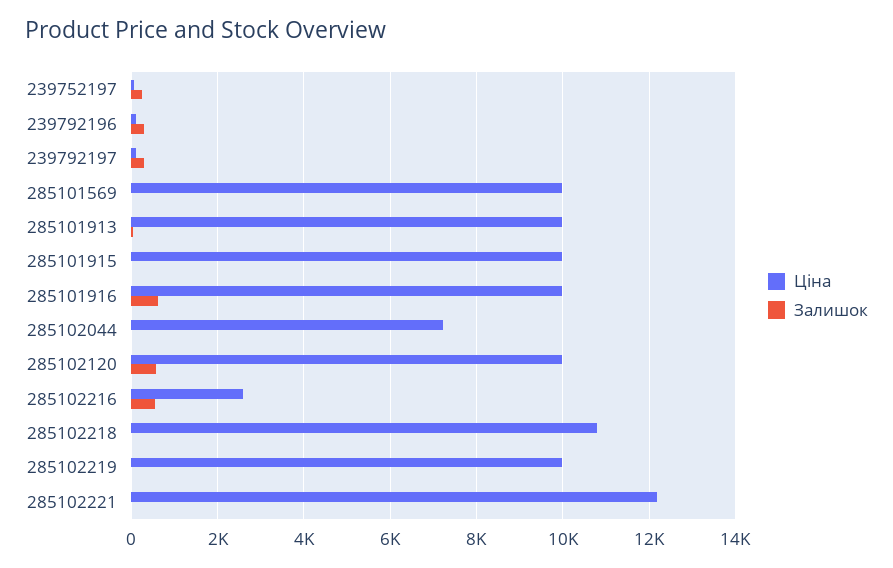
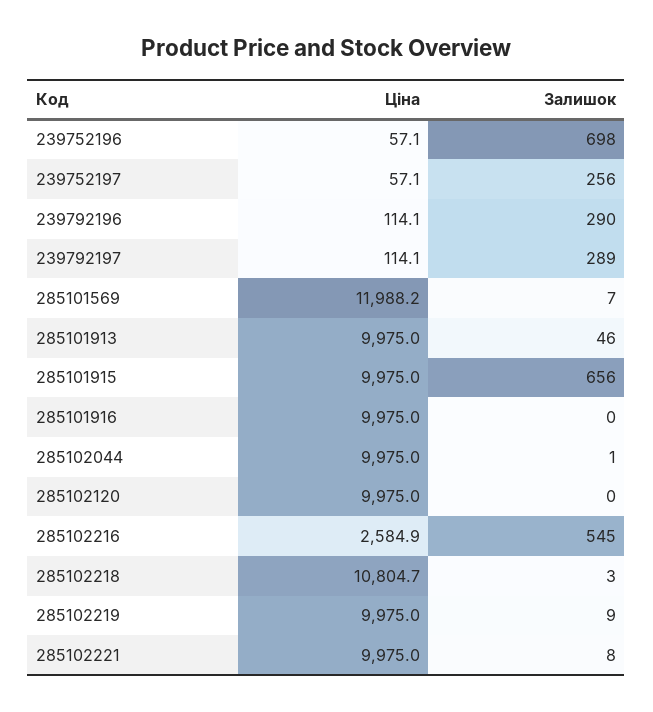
Ціна, 285101569: 10000 -> 11988.2
Залишок, 285101915: 0 -> 656
Залишок, 285101916: 600 -> 0
Ціна, 285102044: 7200 -> 9975
Залишок, 285102120: 600 -> 0
Ціна, 285102221: 12200 -> 9975
Ціна, 239752196: none -> 57.1
Залишок, 239752196: none -> 698

